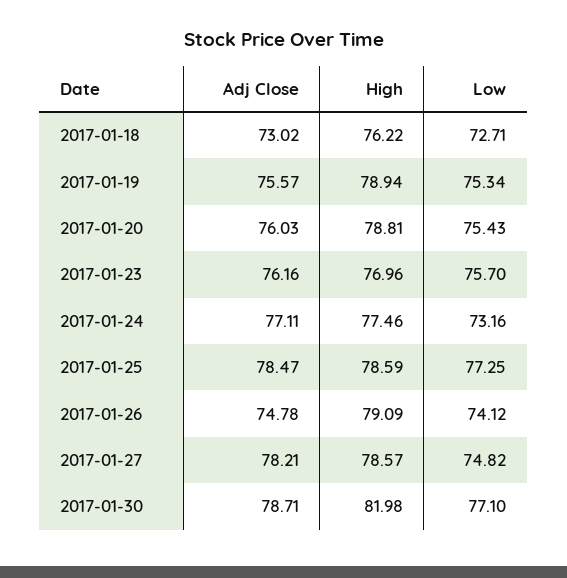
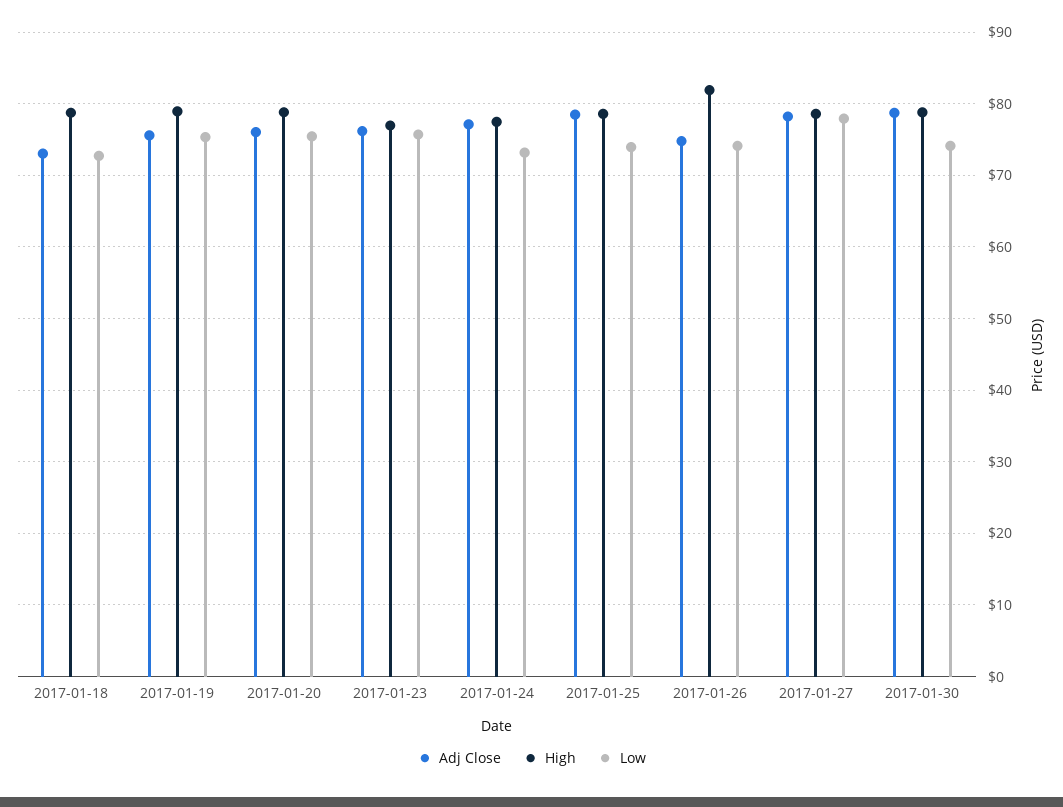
High, 2017-01-18: 76.22 -> 79
Low, 2017-01-25: 77.25 -> 74
High, 2017-01-26: 79.09 -> 82
Low, 2017-01-27: 74.82 -> 78
High, 2017-01-30: 81.98 -> 79
Low, 2017-01-30: 77.1 -> 74

